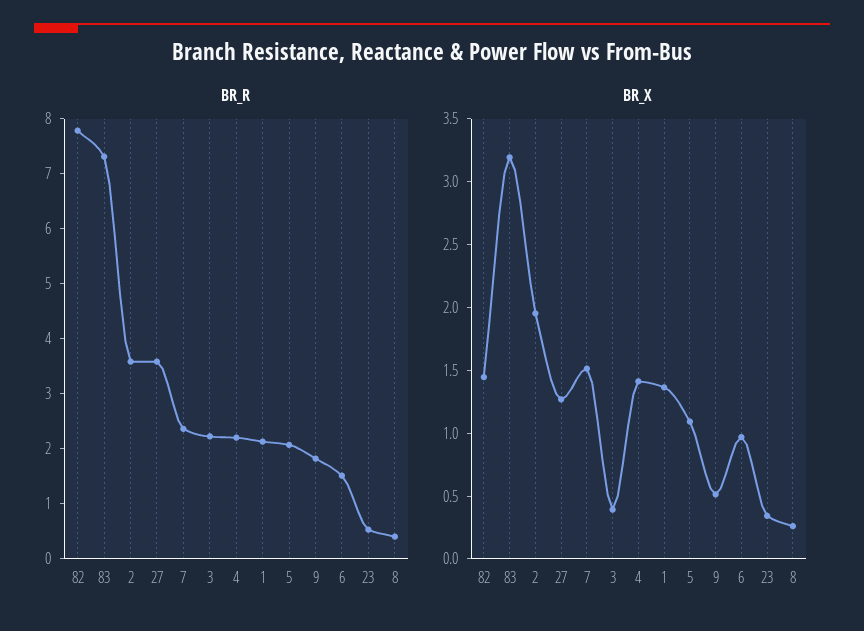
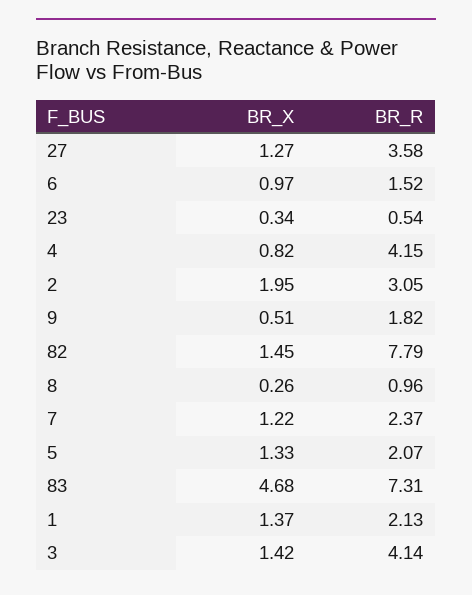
BR_R, 2: 3.6 -> 3.05
BR_R, 3: 2.2 -> 4.14
BR_R, 4: 2.2 -> 4.15
BR_R, 8: 0.4 -> 0.96
BR_X, 83: 3.2 -> 4.68
BR_X, 7: 1.5 -> 1.22
BR_X, 3: 0.4 -> 1.42
BR_X, 4: 1.4 -> 0.82
BR_X, 5: 1.1 -> 1.33

